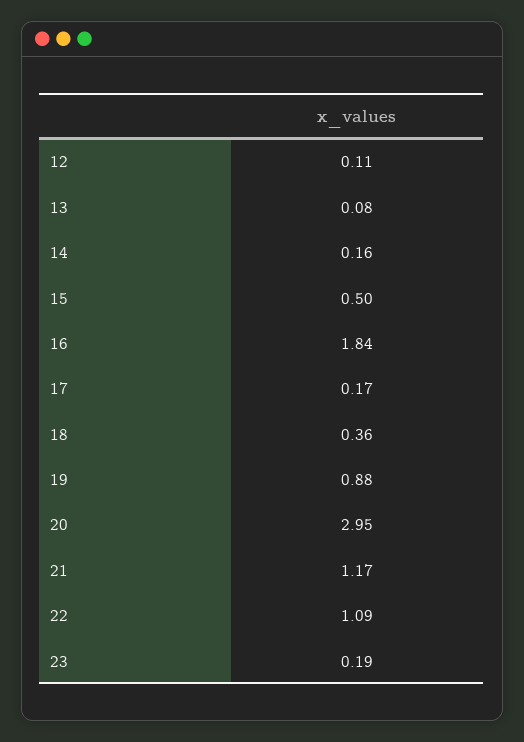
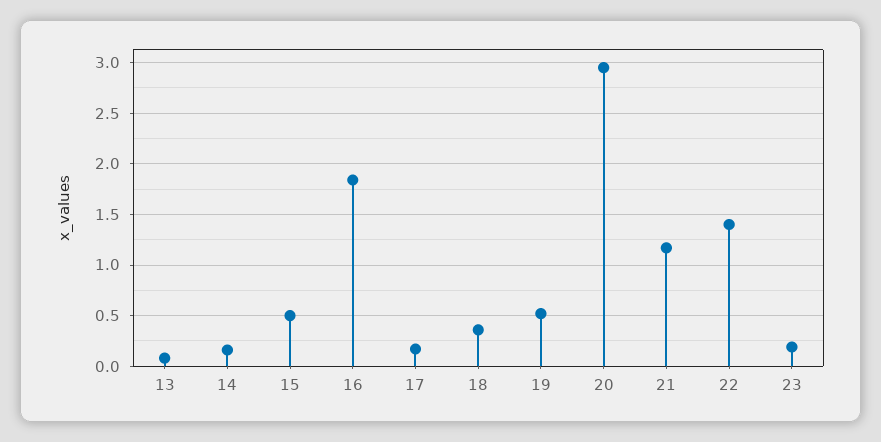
12: 0.11 -> none
19: 0.88 -> 0.5
22: 1.09 -> 1.4

